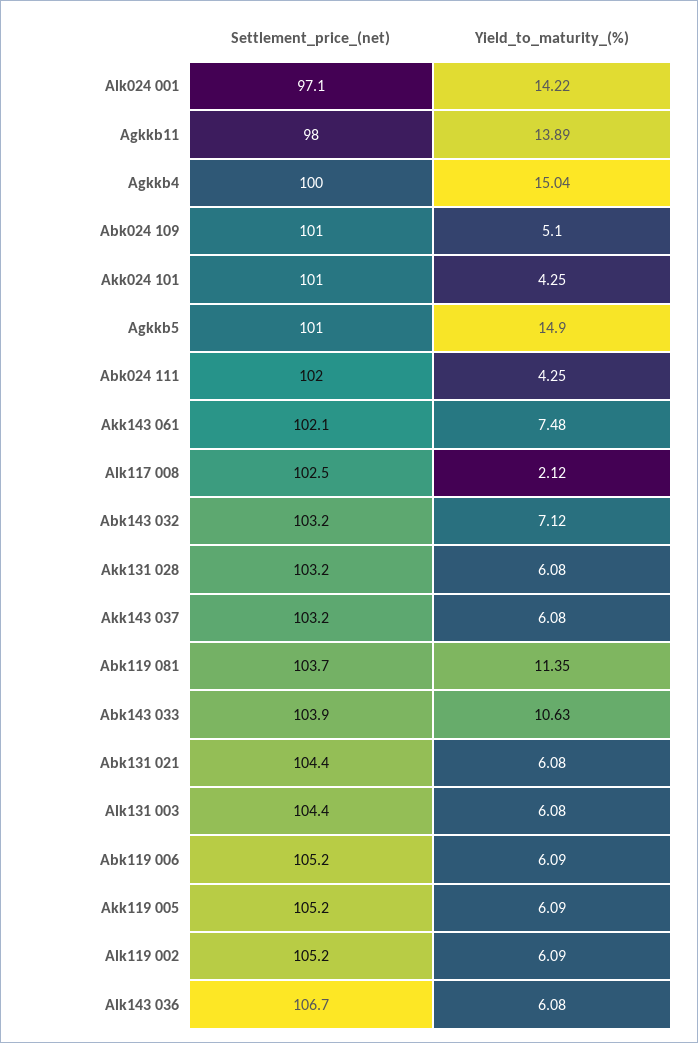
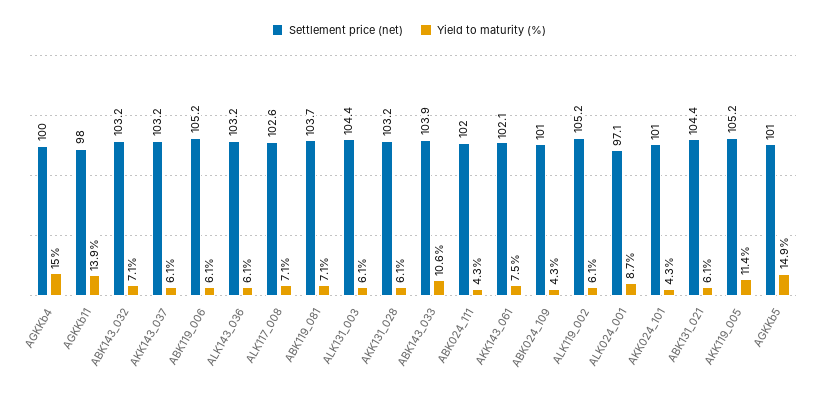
Yield_to_maturity_(%), Alk024 001: 14.22 -> 8.7
Yield_to_maturity_(%), Abk024 109: 5.1 -> 4.3
Settlement_price_(net), Alk117 008: 102.5 -> 102.6
Yield_to_maturity_(%), Alk117 008: 2.12 -> 7.1
Yield_to_maturity_(%), Abk119 081: 11.35 -> 7.1
Yield_to_maturity_(%), Akk119 005: 6.09 -> 11.4
Settlement_price_(net), Alk143 036: 106.7 -> 103.2

